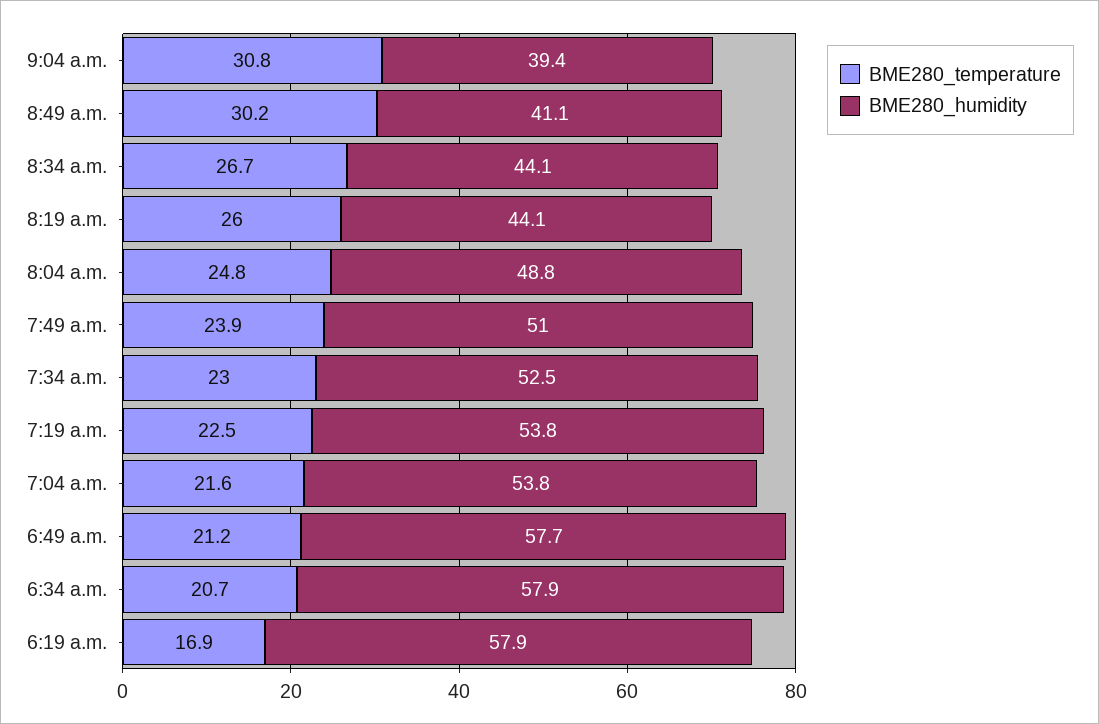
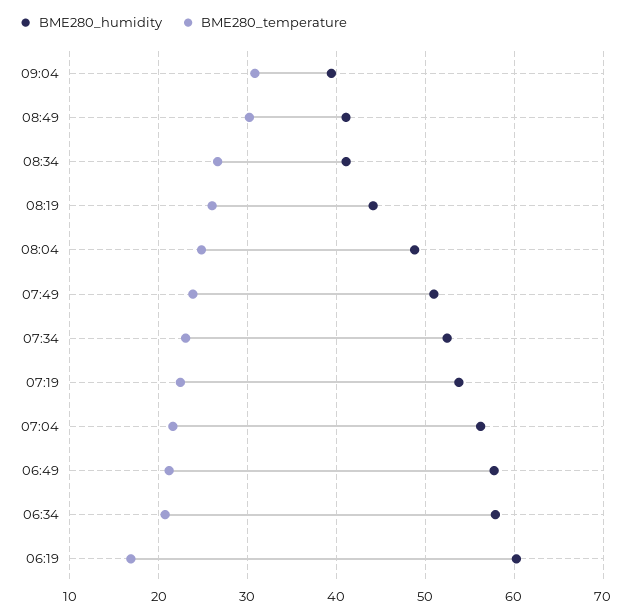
BME280_humidity, 8:34 a.m.: 44.1 -> 41
BME280_humidity, 7:04 a.m.: 53.8 -> 56
BME280_humidity, 6:19 a.m.: 57.9 -> 60

